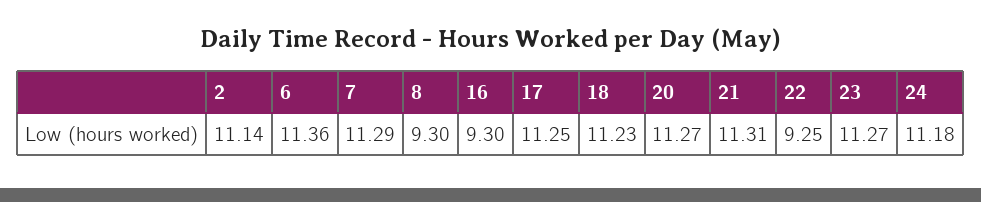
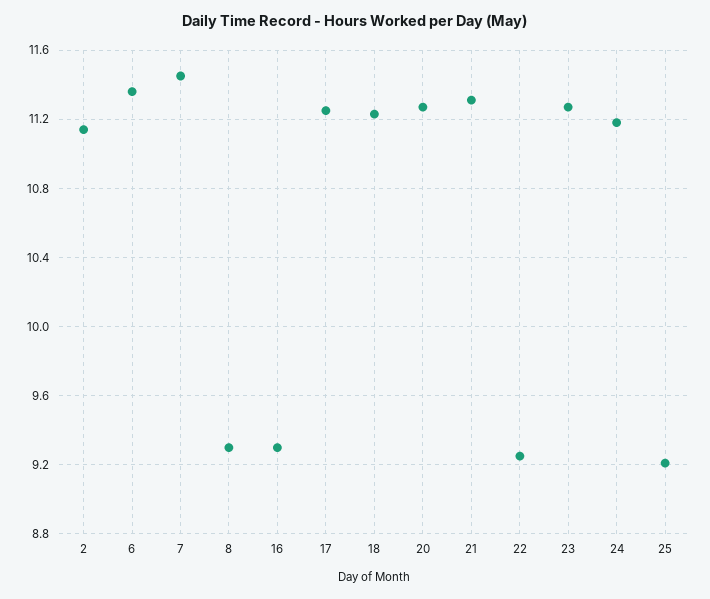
7: 11.29 -> 11.45
25: none -> 9.2

